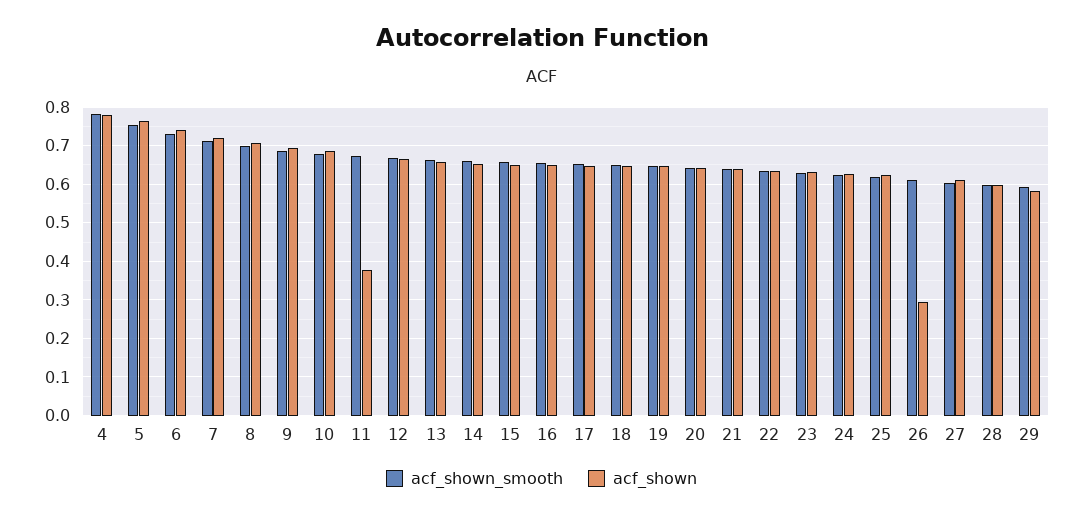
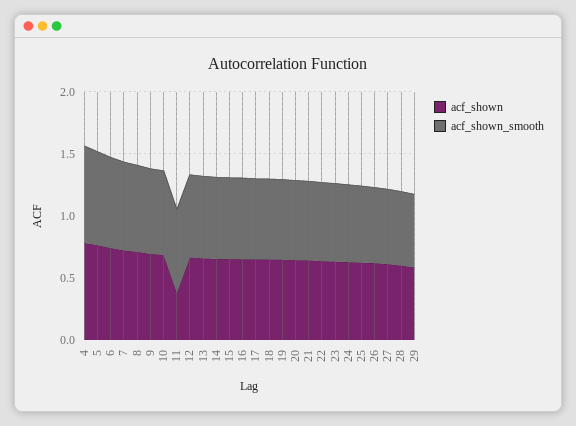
acf_shown, 26: 0.3 -> 0.6

